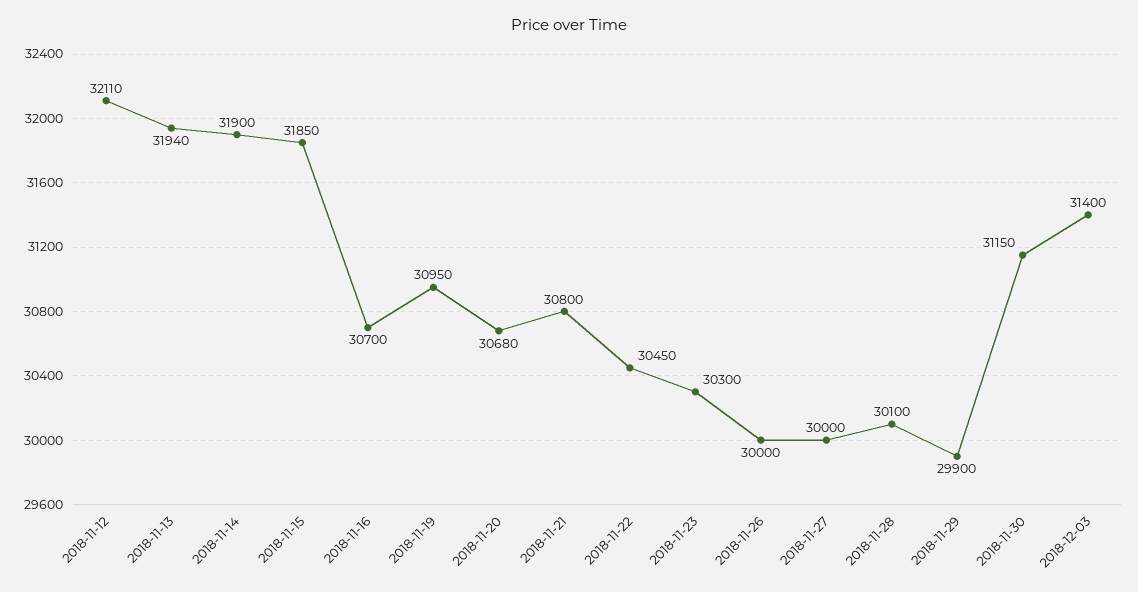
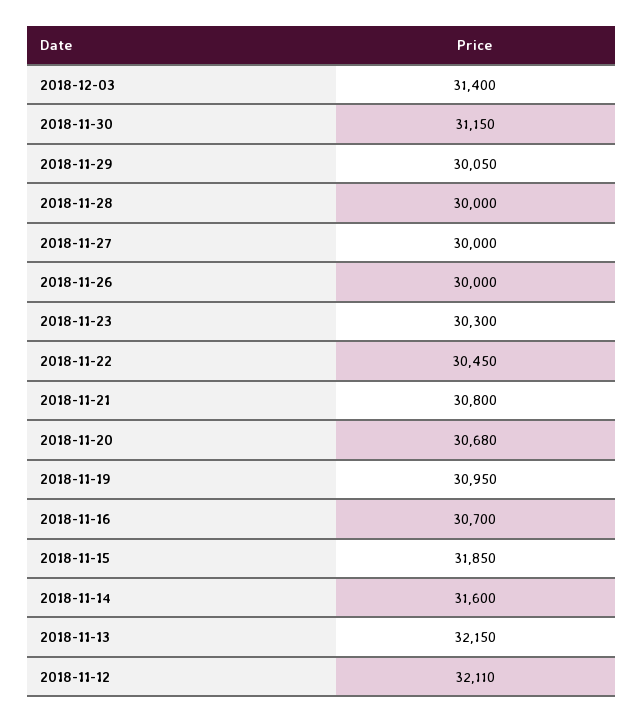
2018-11-13: 31940 -> 32150
2018-11-14: 31900 -> 31600
2018-11-28: 30100 -> 30000
2018-11-29: 29900 -> 30050

